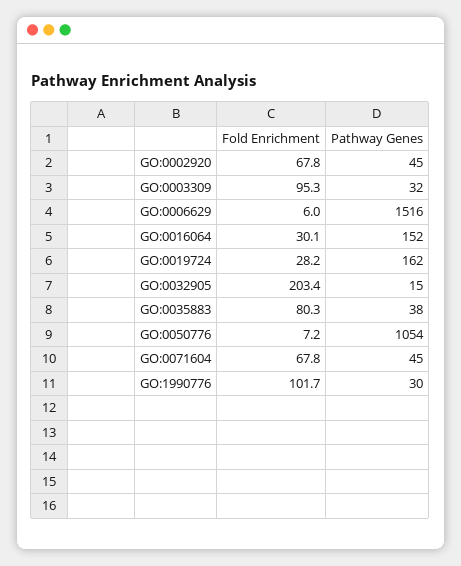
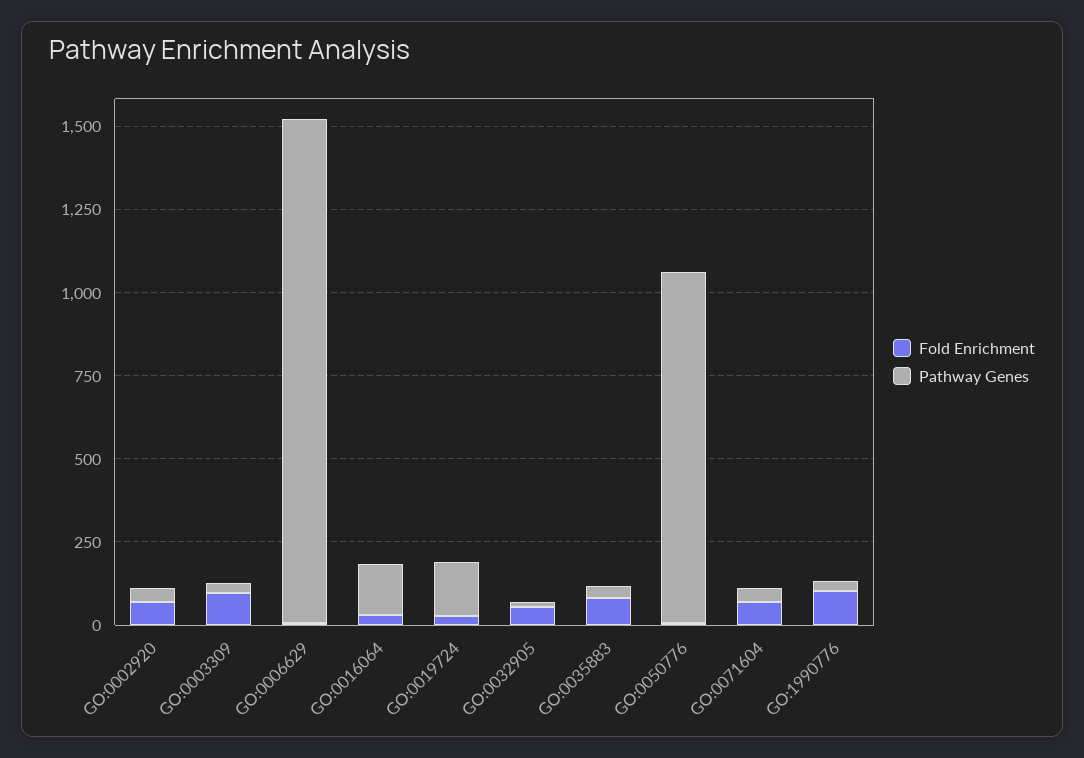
Fold Enrichment, GO:0032905: 203.4 -> 50

